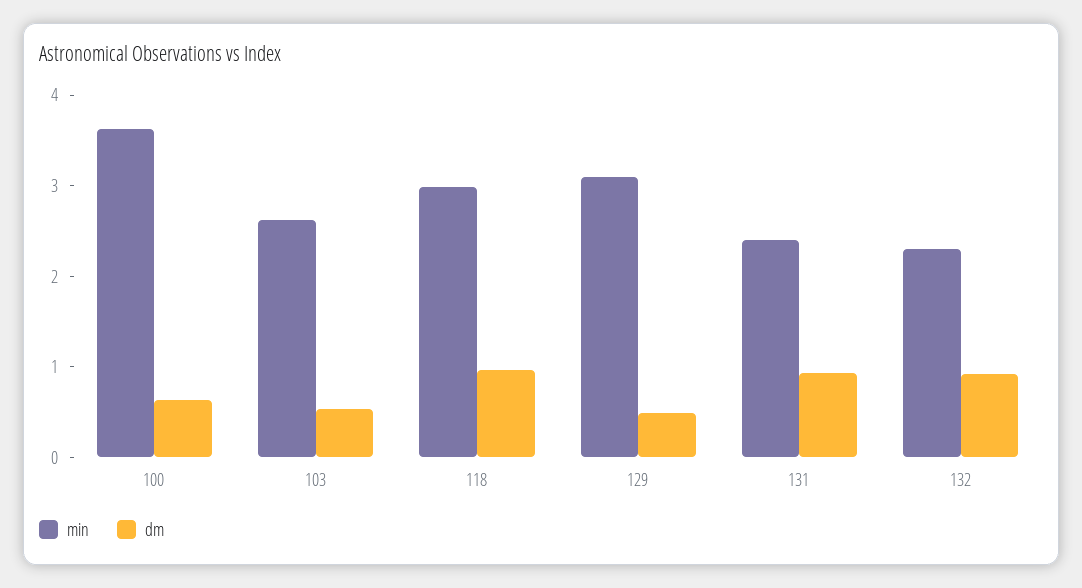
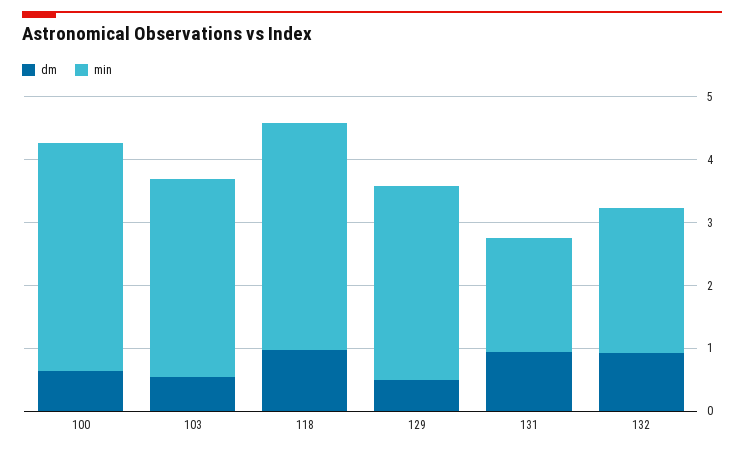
min, 103: 2.6 -> 3.2
min, 118: 3 -> 3.6
min, 131: 2.4 -> 1.8

